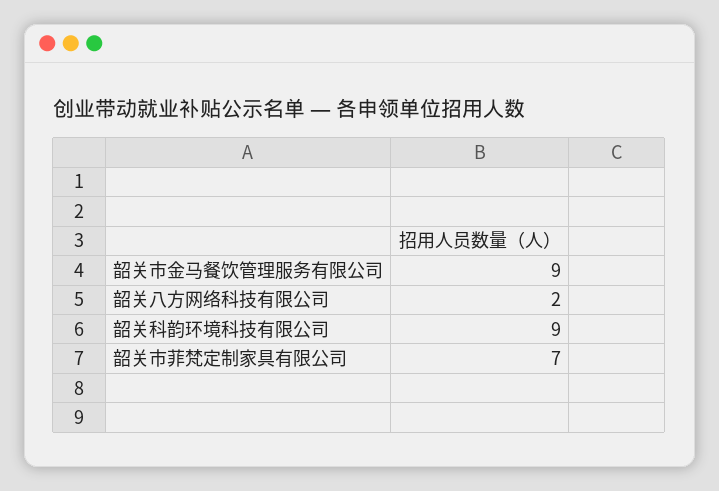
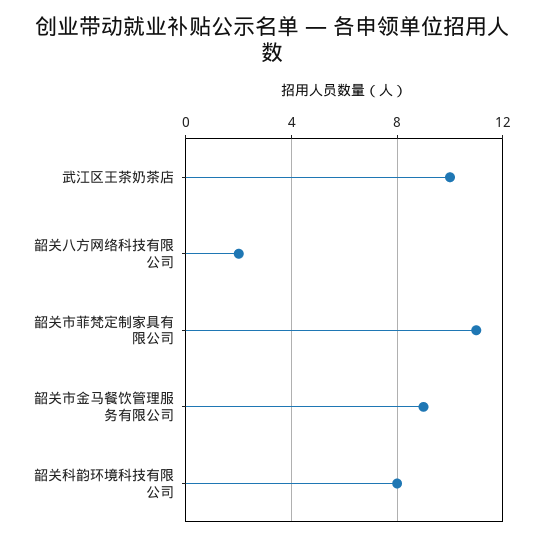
韶关科韵环境科技有限公司: 9 -> 8
韶关市菲梵定制家具有限公司: 7 -> 11
武江区王茶奶茶店: none -> 10

